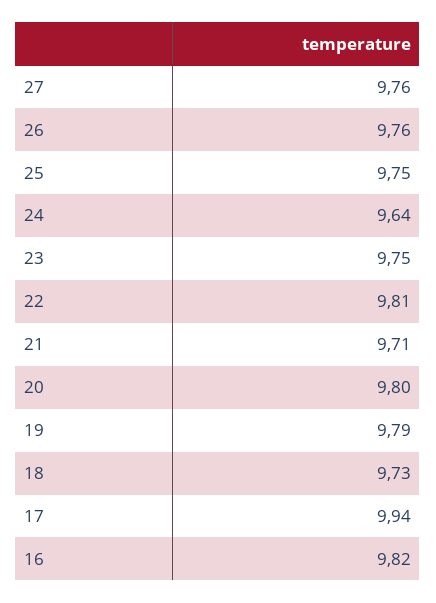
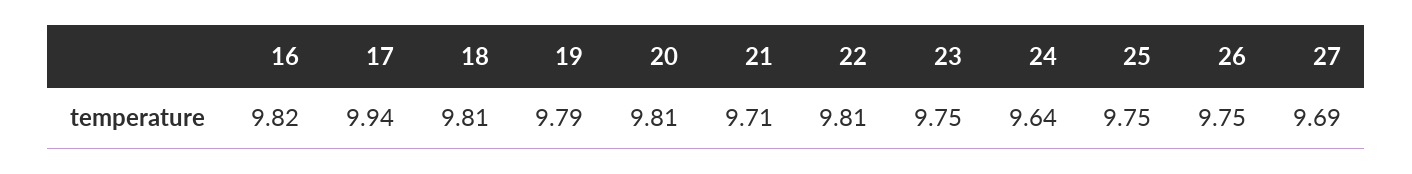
27: 9.76 -> 9.69
26: 9.76 -> 9.75
20: 9.8 -> 9.81
18: 9.73 -> 9.81

